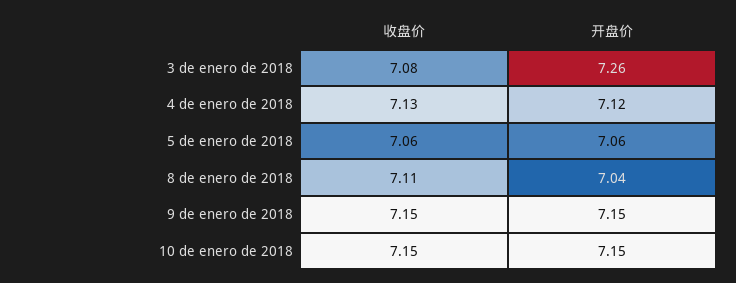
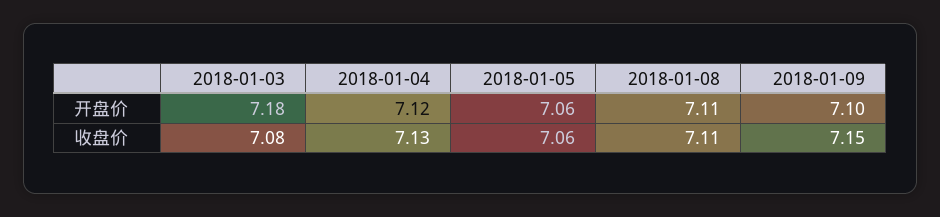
开盘价, 3 de enero de 2018: 7.26 -> 7.18
开盘价, 8 de enero de 2018: 7.04 -> 7.11
开盘价, 9 de enero de 2018: 7.15 -> 7.1
收盘价, 10 de enero de 2018: 7.15 -> none
开盘价, 10 de enero de 2018: 7.15 -> none

